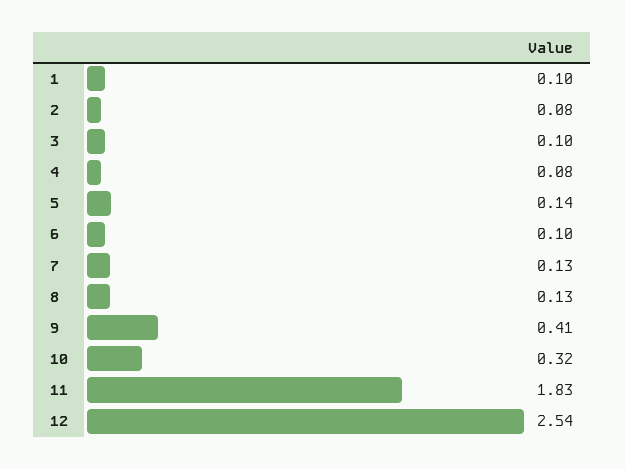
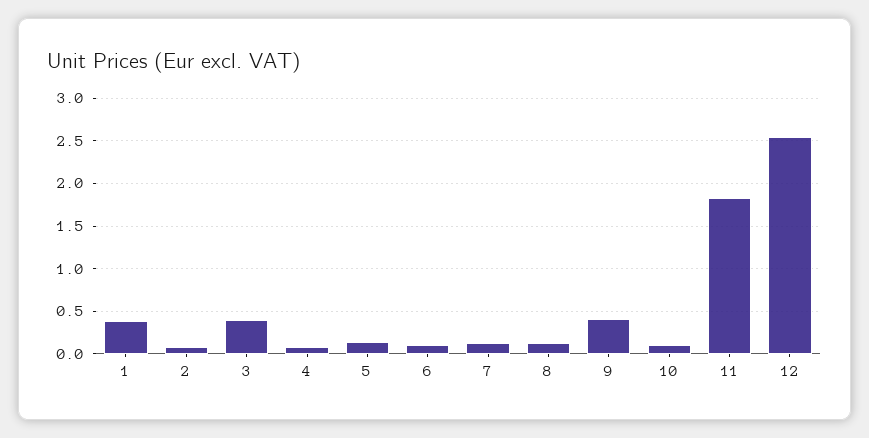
1: 0.1 -> 0.4
3: 0.1 -> 0.4
10: 0.32 -> 0.1

